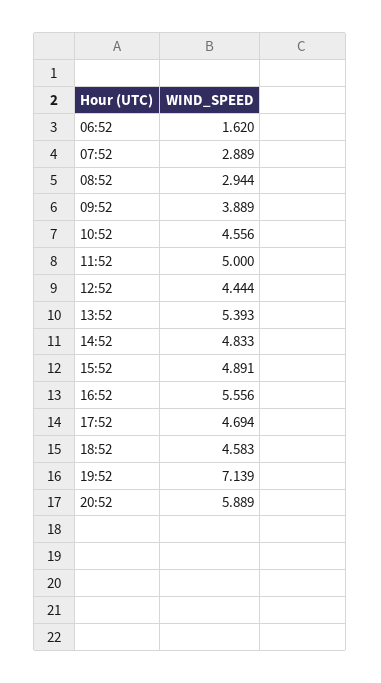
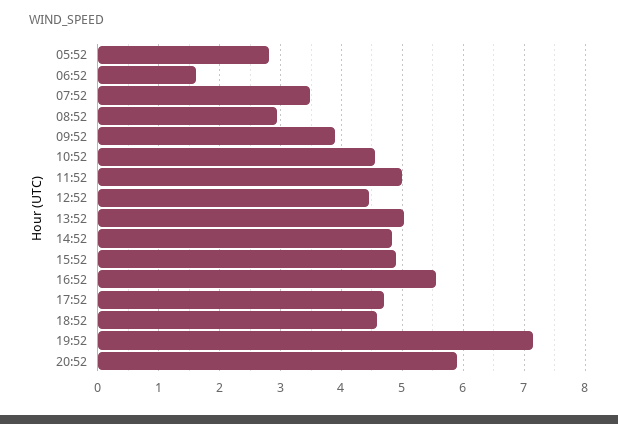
07:52: 2.889 -> 3.5
13:52: 5.393 -> 5
05:52: none -> 2.8

